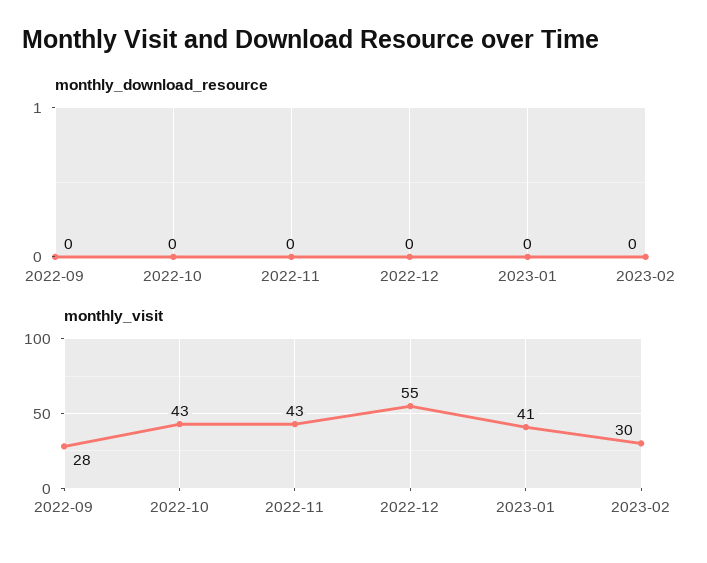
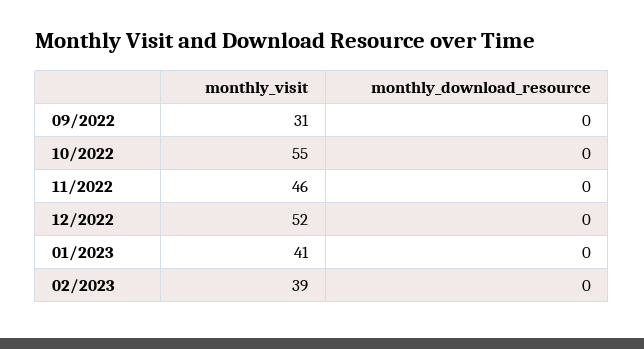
monthly_visit, 2022-09: 28 -> 31
monthly_visit, 2022-10: 43 -> 55
monthly_visit, 2022-11: 43 -> 46
monthly_visit, 2022-12: 55 -> 52
monthly_visit, 2023-02: 30 -> 39

